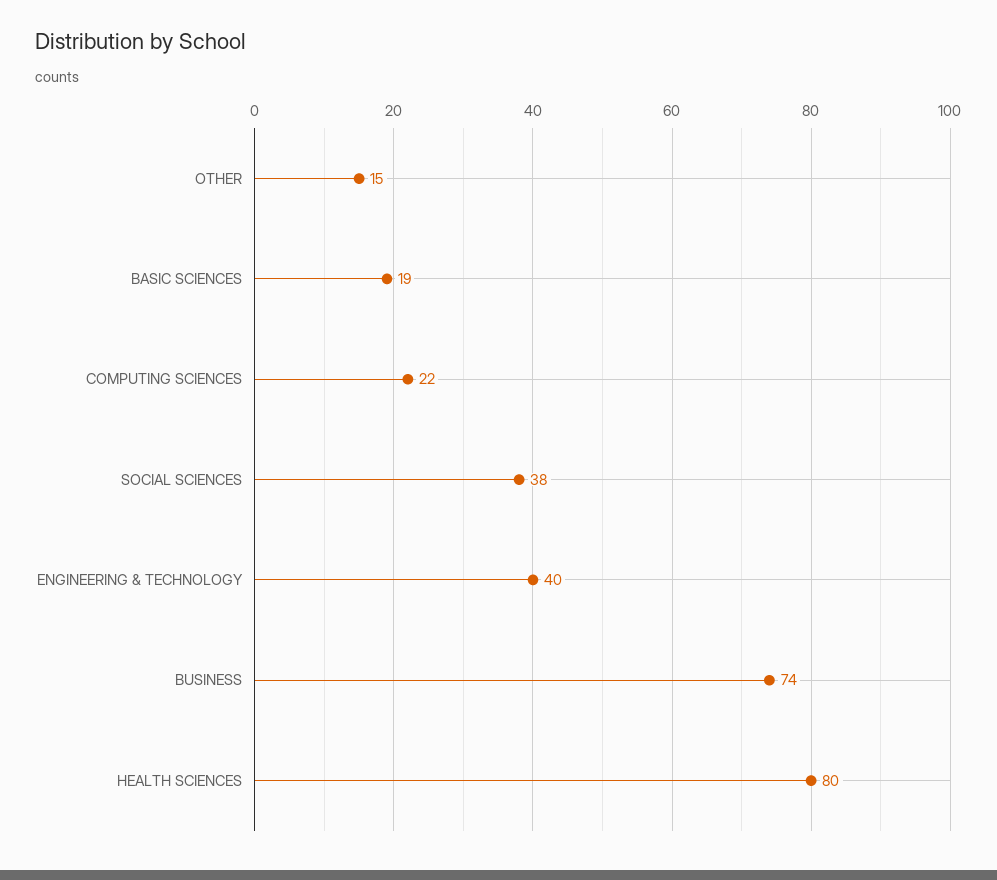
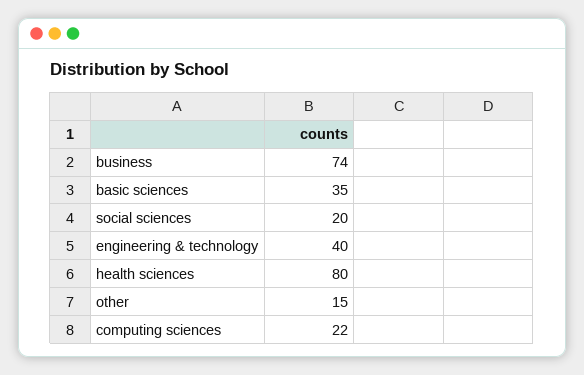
BASIC SCIENCES: 19 -> 35
SOCIAL SCIENCES: 38 -> 20

